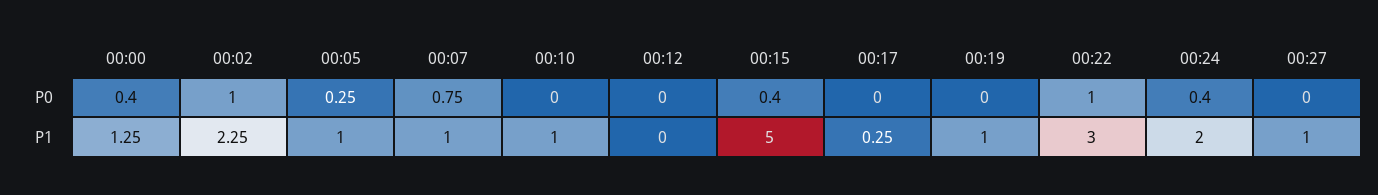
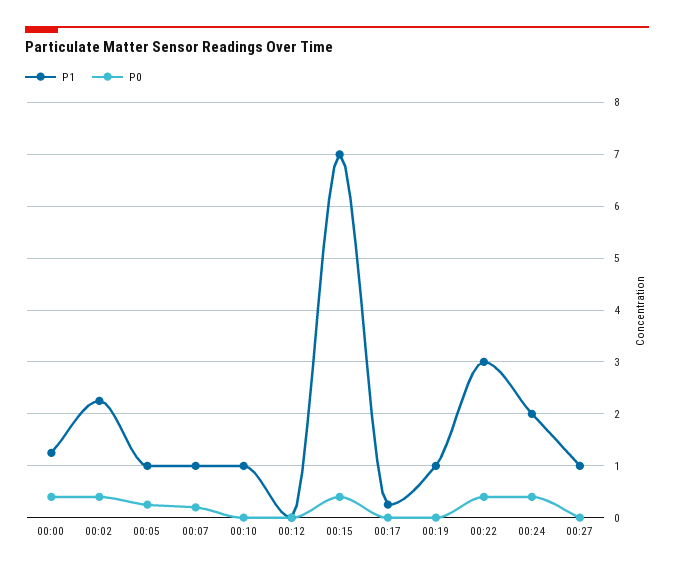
P0, 00:02: 1 -> 0.4
P0, 00:07: 0.75 -> 0.2
P0, 00:22: 1 -> 0.4
P1, 00:15: 5 -> 7

